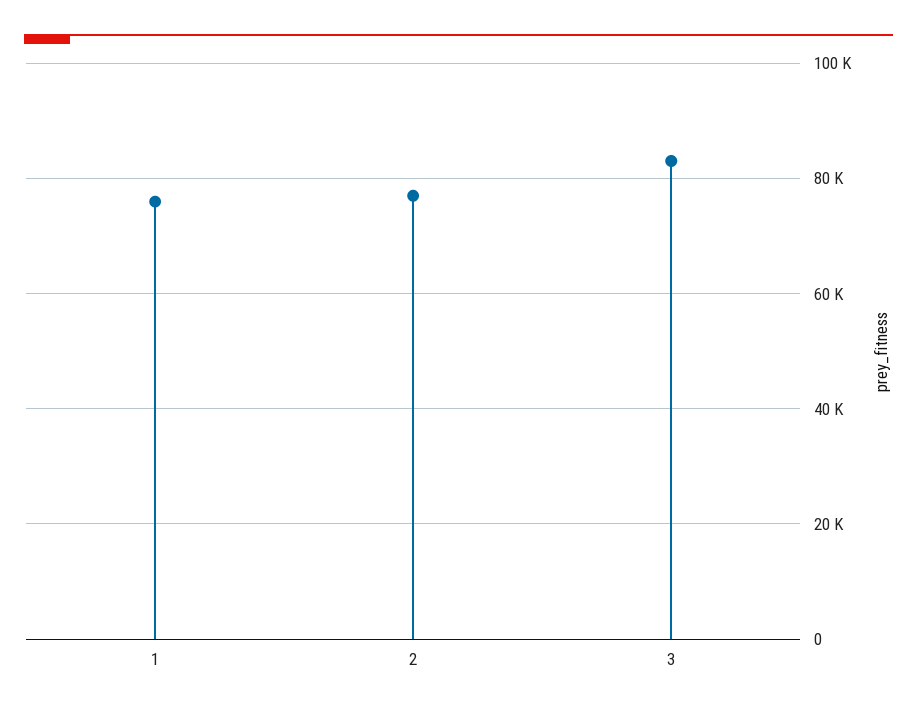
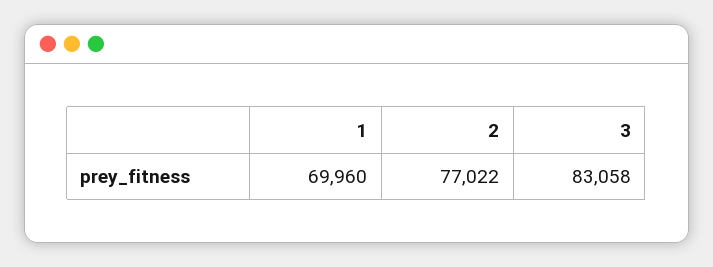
1: 76000 -> 69960

